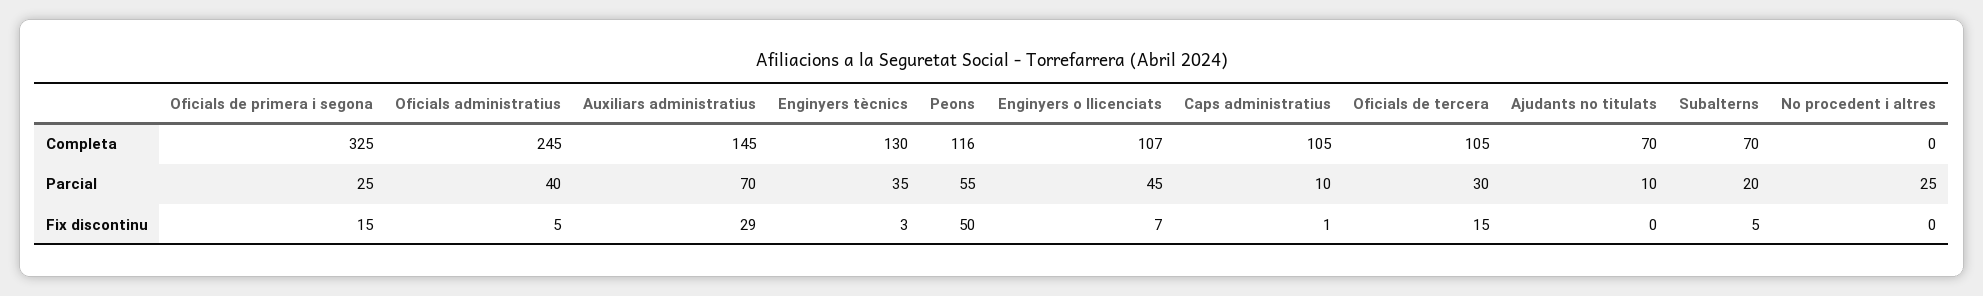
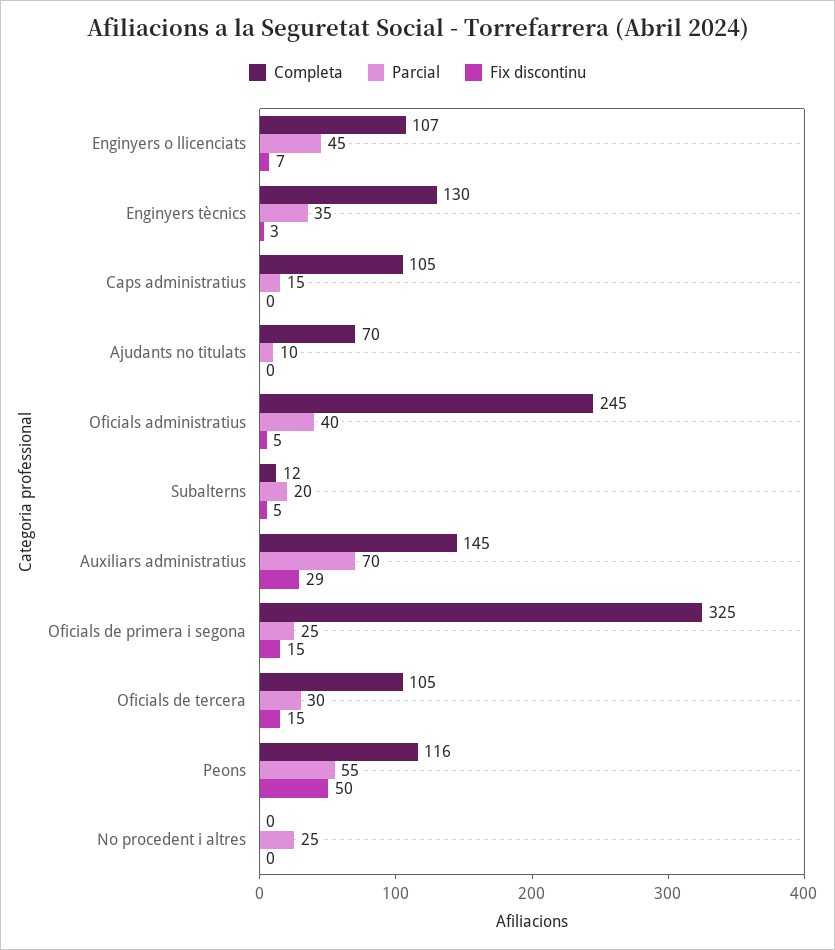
Completa, Subalterns: 70 -> 12
Parcial, Caps administratius: 10 -> 15
Fix discontinu, Caps administratius: 1 -> 0

